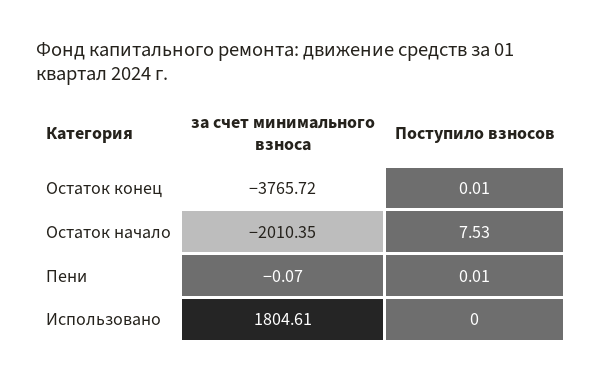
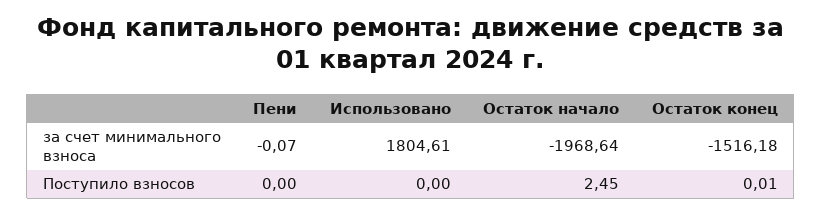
за счет минимального взноса, Остаток конец: -3765.72 -> -1516.18
за счет минимального взноса, Остаток начало: -2010.35 -> -1968.64
Поступило взносов, Остаток начало: 7.53 -> 2.45
Поступило взносов, Пени: 0.01 -> 0

